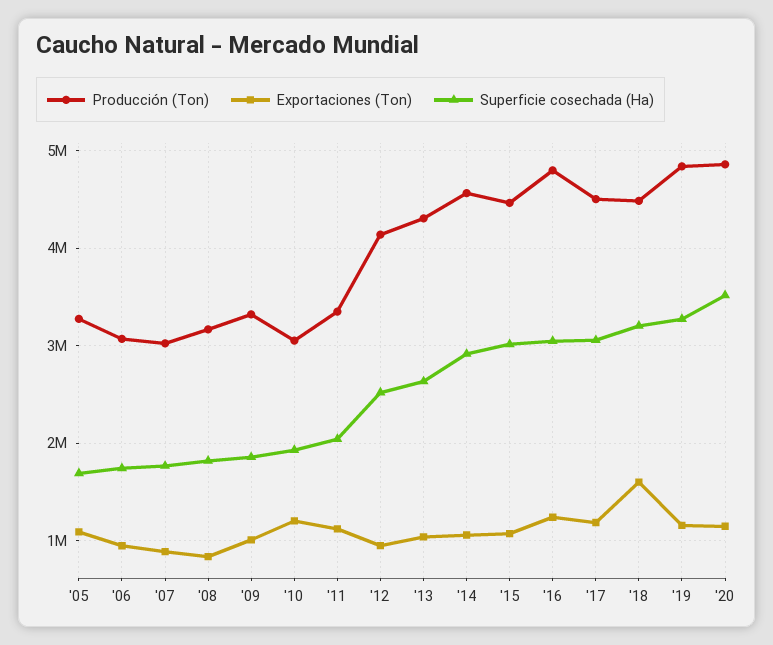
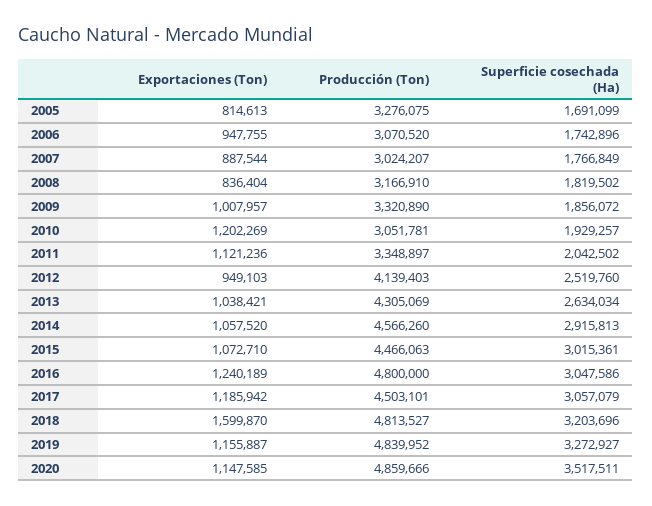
Exportaciones (Ton), '05: 1100000 -> 814613
Producción (Ton), '18: 4500000 -> 4813527

